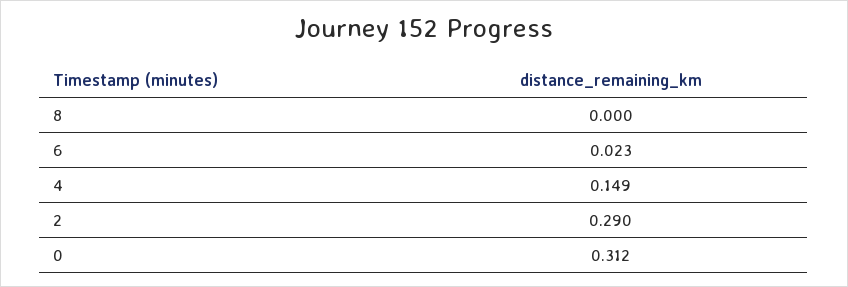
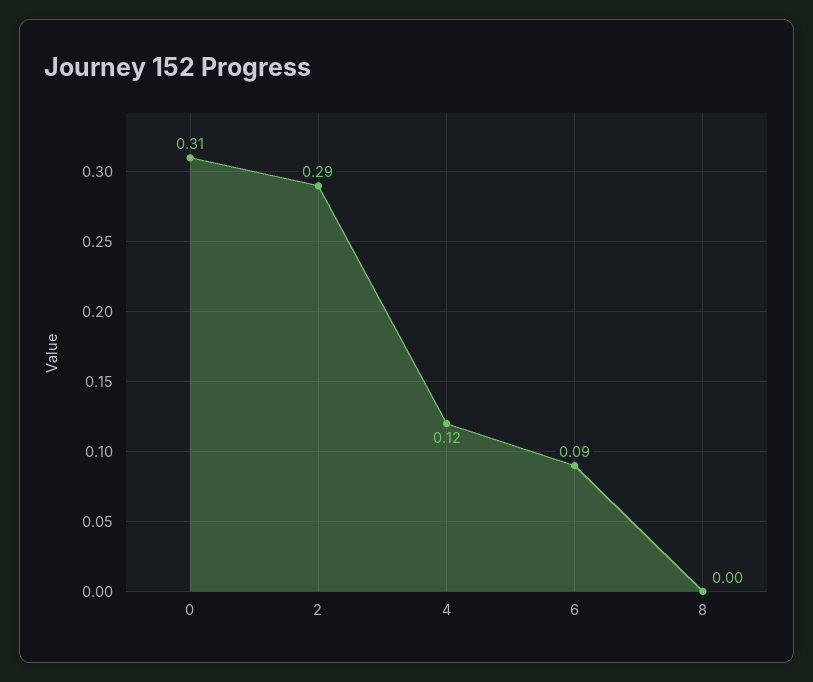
6: 0.023 -> 0.09
4: 0.149 -> 0.12

